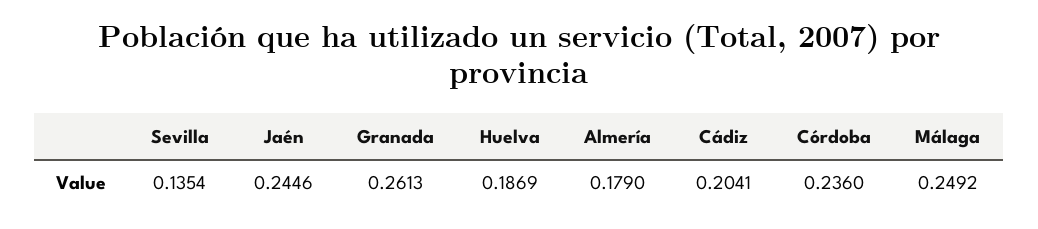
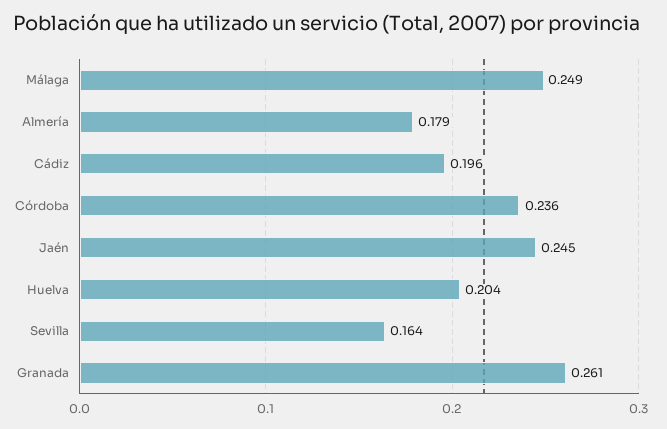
Sevilla: 0.1354 -> 0.164
Huelva: 0.1869 -> 0.204
Cádiz: 0.2041 -> 0.196

